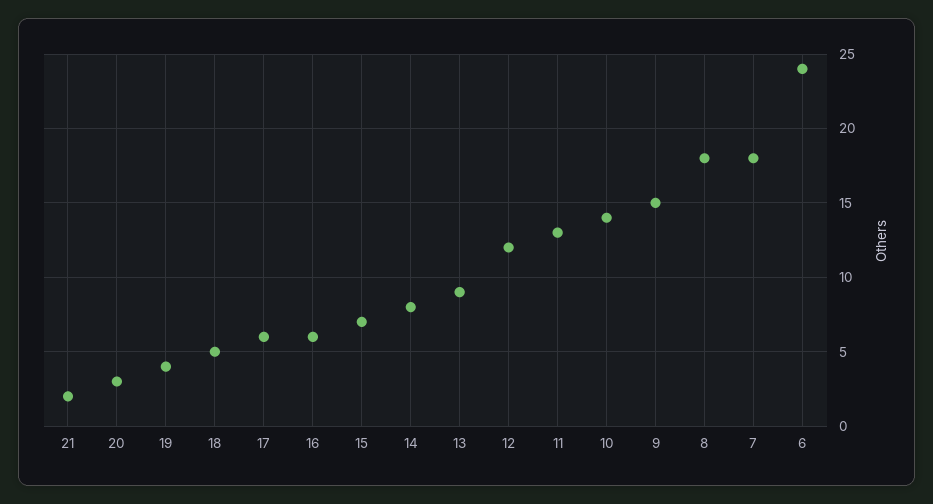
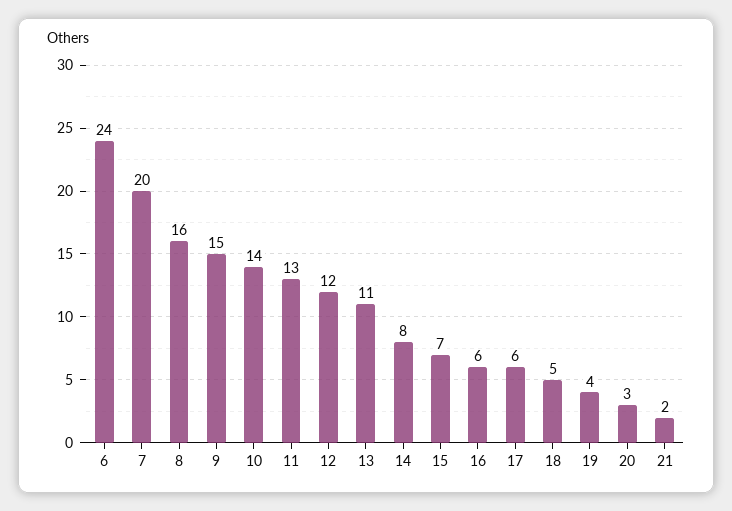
13: 9 -> 11
8: 18 -> 16
7: 18 -> 20

